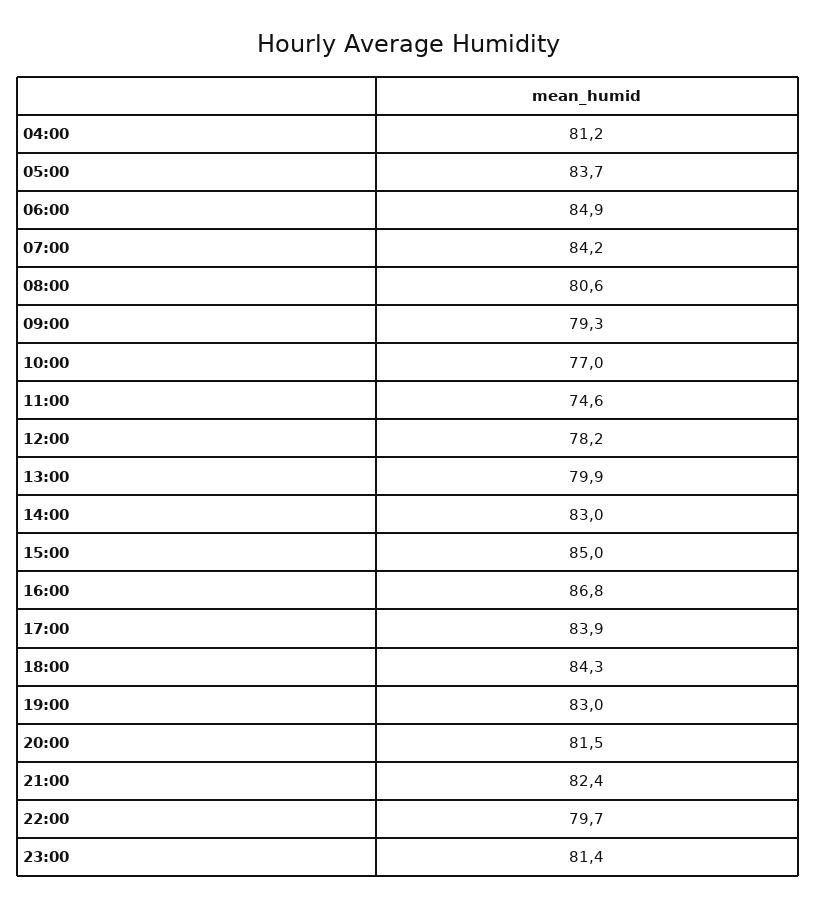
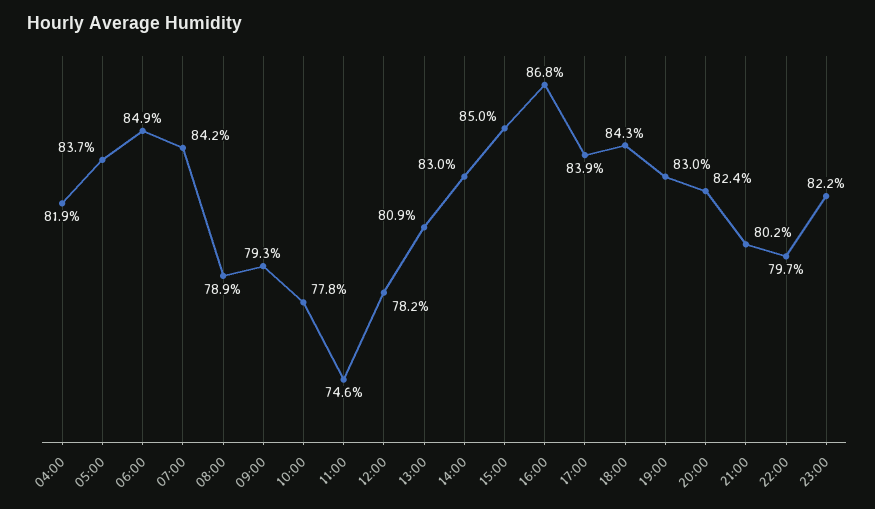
04:00: 81.2 -> 81.9
08:00: 80.6 -> 78.9
10:00: 77 -> 77.8
13:00: 79.9 -> 80.9
20:00: 81.5 -> 82.4
21:00: 82.4 -> 80.2
23:00: 81.4 -> 82.2

